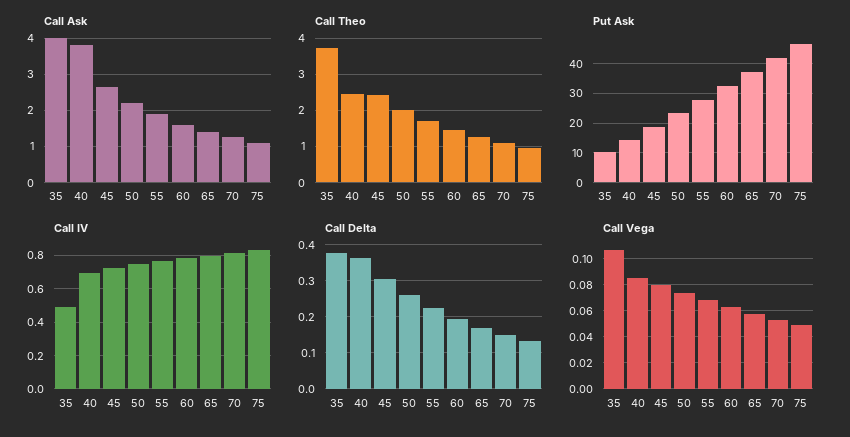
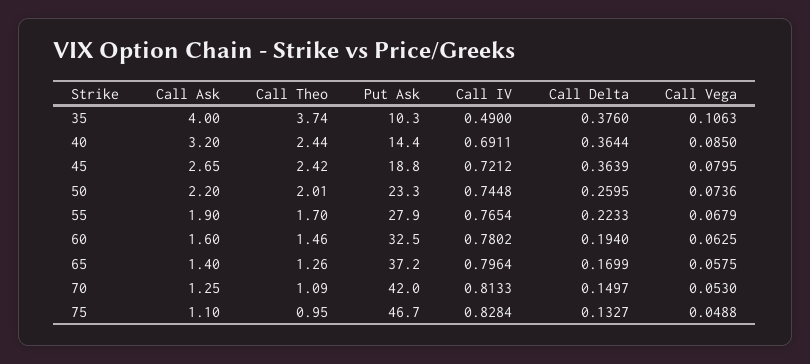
Call Ask, 40: 3.8 -> 3.2
Call Delta, 45: 0.3 -> 0.3639

